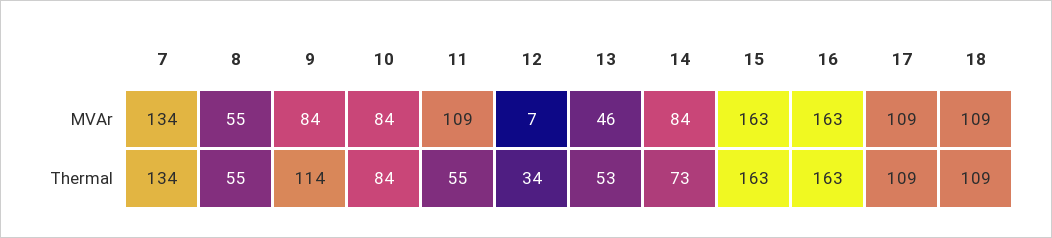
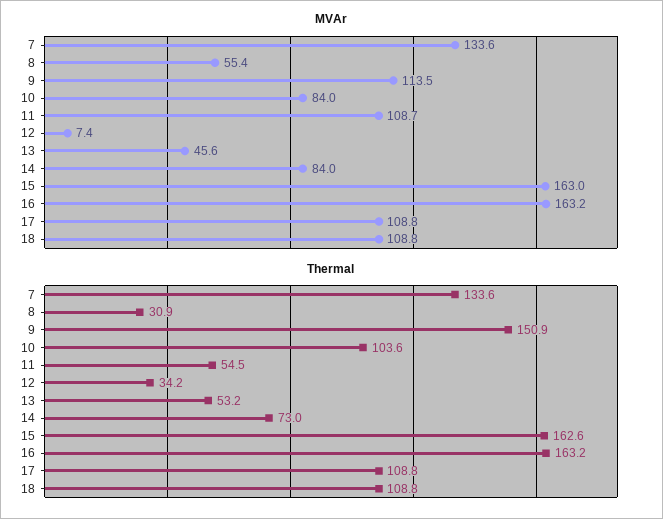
MVAr, 9: 84 -> 113.5
Thermal, 8: 55 -> 30.9
Thermal, 9: 114 -> 150.9
Thermal, 10: 84 -> 103.6

